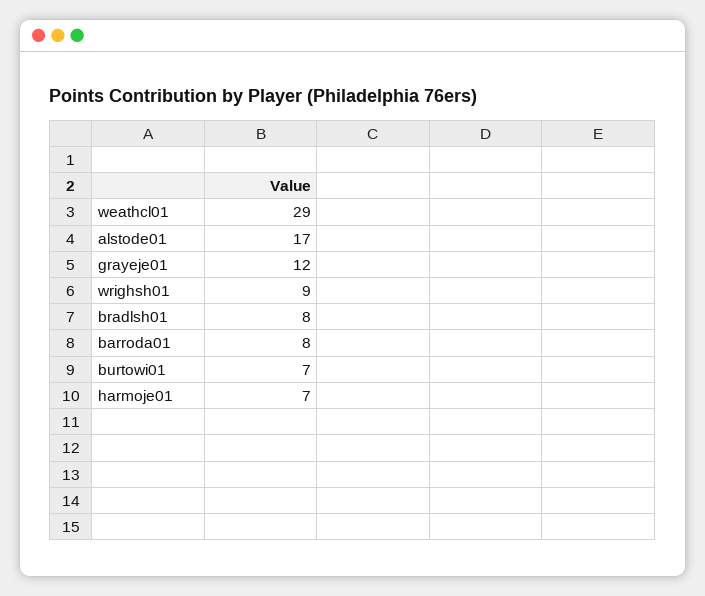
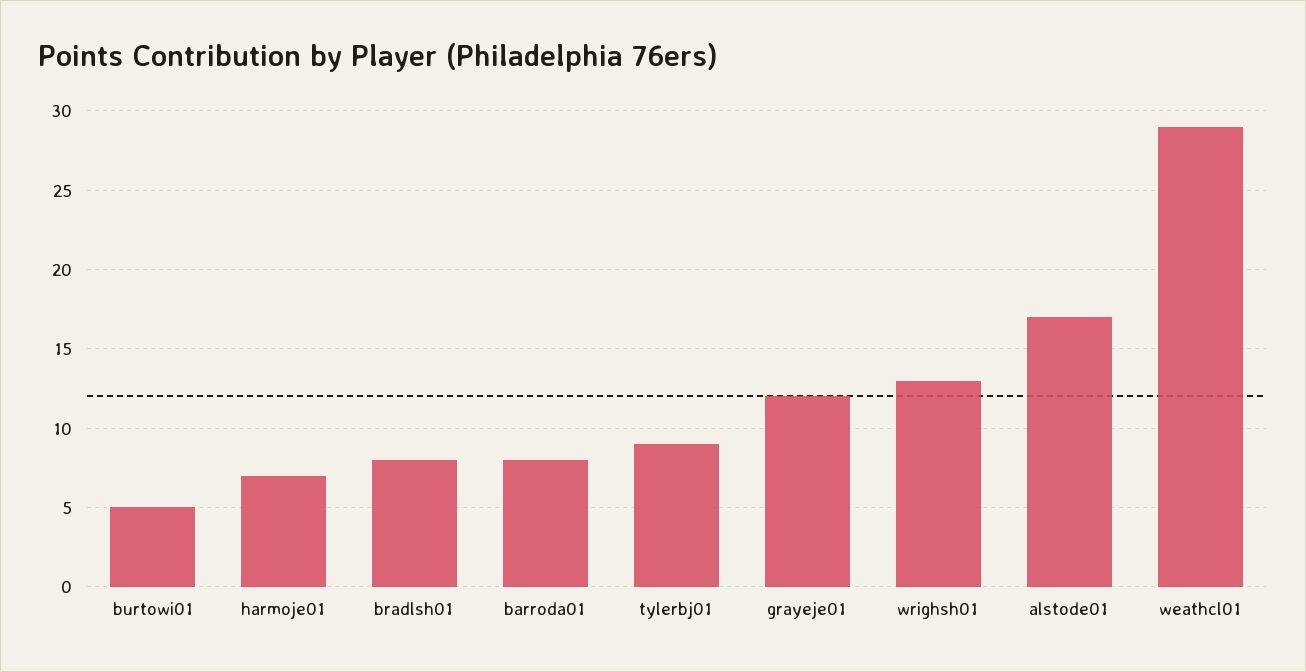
wrighsh01: 9 -> 13
burtowi01: 7 -> 5
tylerbj01: none -> 9

